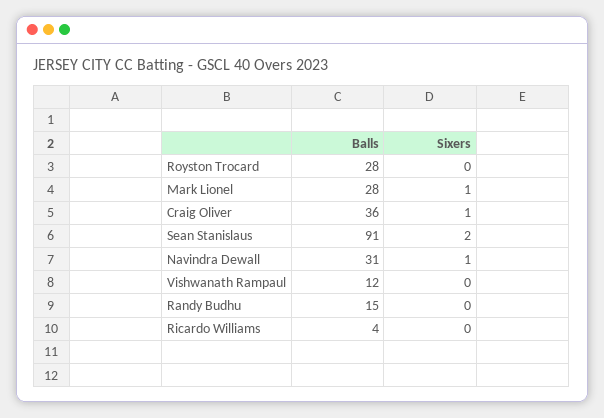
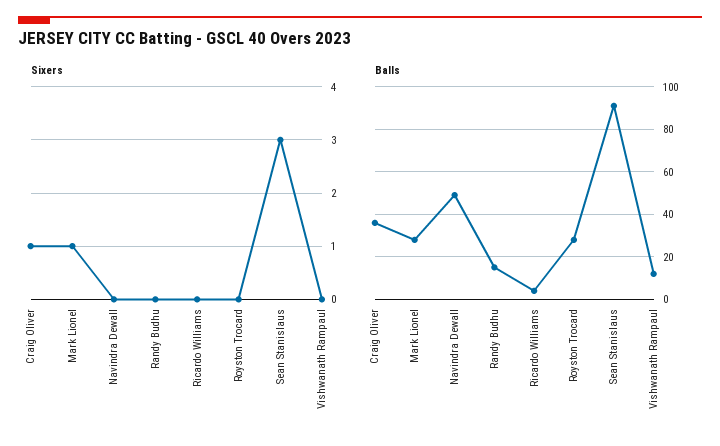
Sixers, Sean Stanislaus: 2 -> 3
Balls, Navindra Dewall: 31 -> 50
Sixers, Navindra Dewall: 1 -> 0

